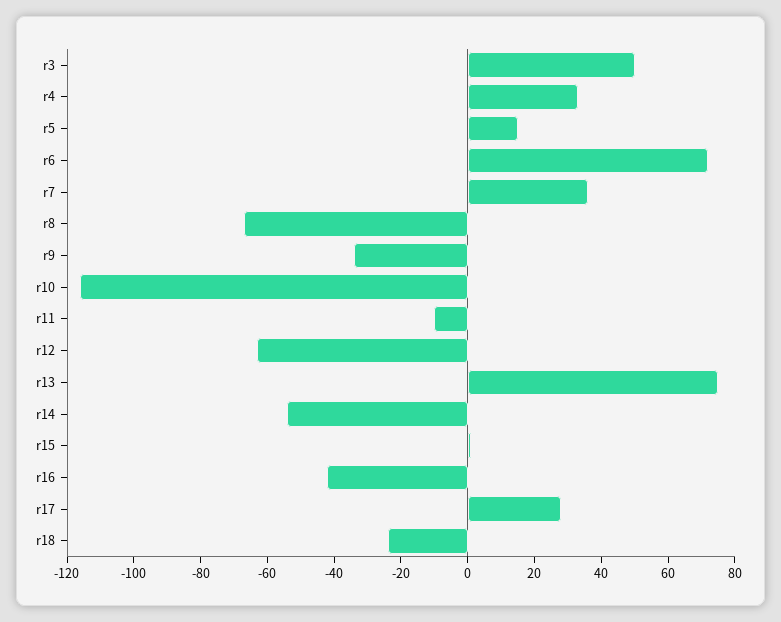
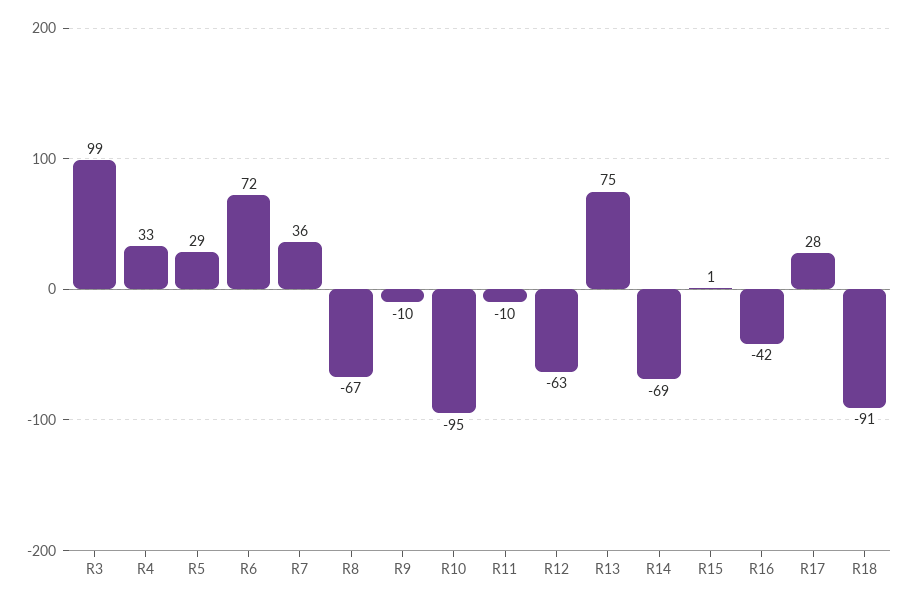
r3: 50 -> 99
r5: 15 -> 29
r9: -35 -> -10
r10: -115 -> -95
r14: -55 -> -69
r18: -25 -> -91

